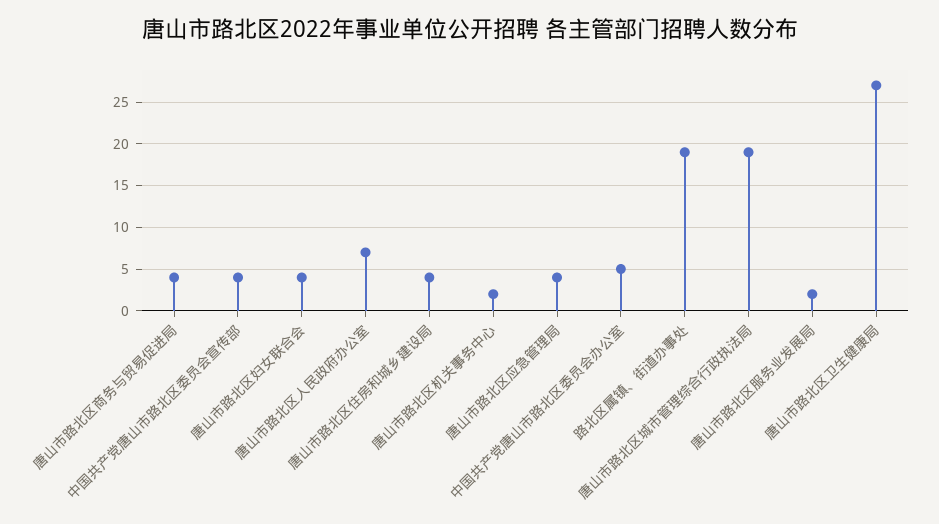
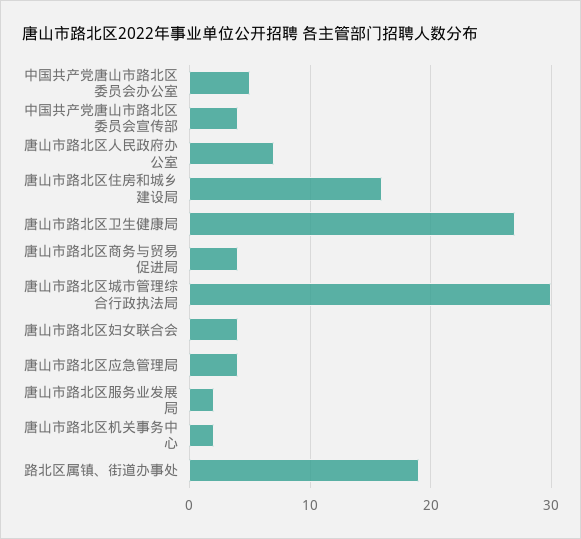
唐山市路北区住房和城乡建设局: 4 -> 16
唐山市路北区城市管理综合行政执法局: 19 -> 30

